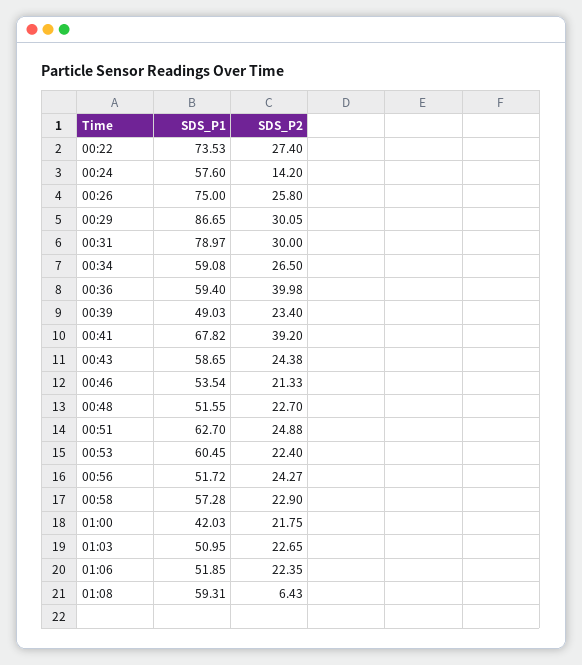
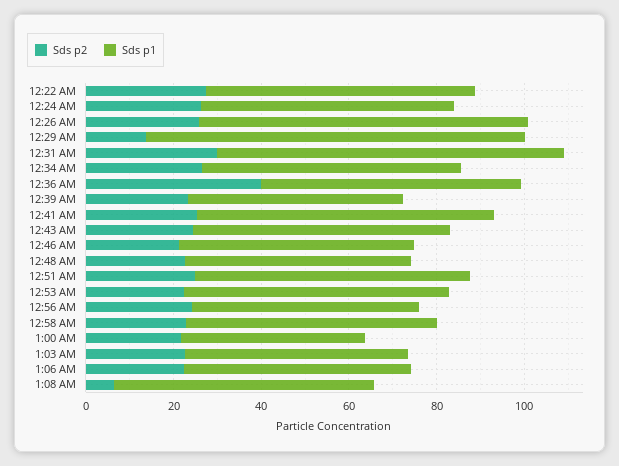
SDS_P1, 00:22: 73.53 -> 60
SDS_P2, 00:24: 14.2 -> 25
SDS_P2, 00:29: 30.05 -> 15
SDS_P2, 00:41: 39.2 -> 25

